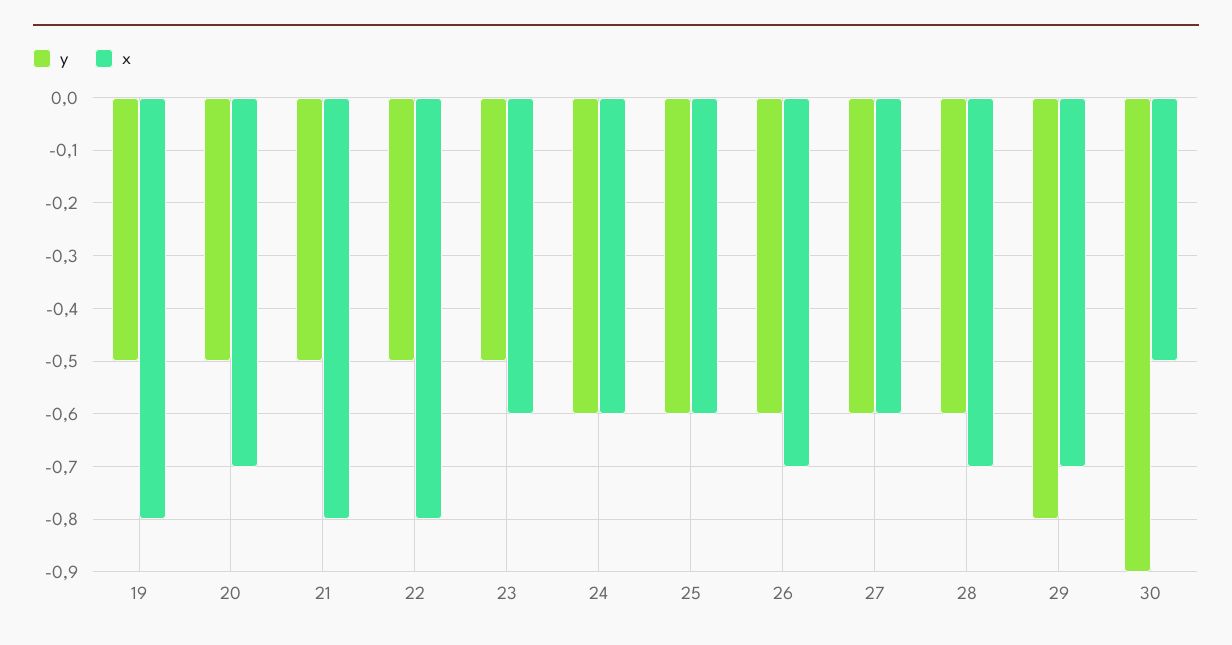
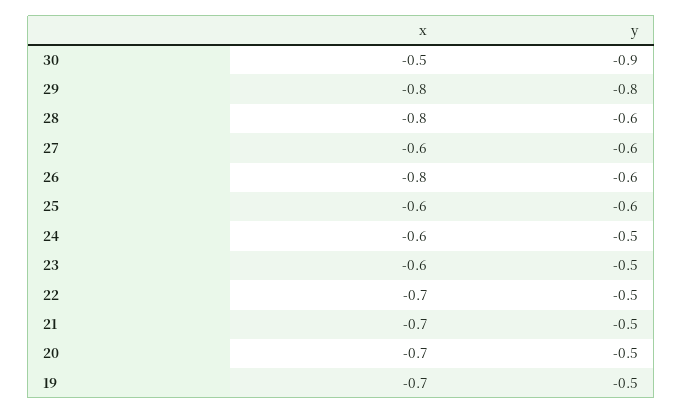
x, 19: -0.8 -> -0.7
x, 21: -0.8 -> -0.7
x, 22: -0.8 -> -0.7
y, 24: -0.6 -> -0.5
x, 26: -0.7 -> -0.8
x, 28: -0.7 -> -0.8
x, 29: -0.7 -> -0.8

